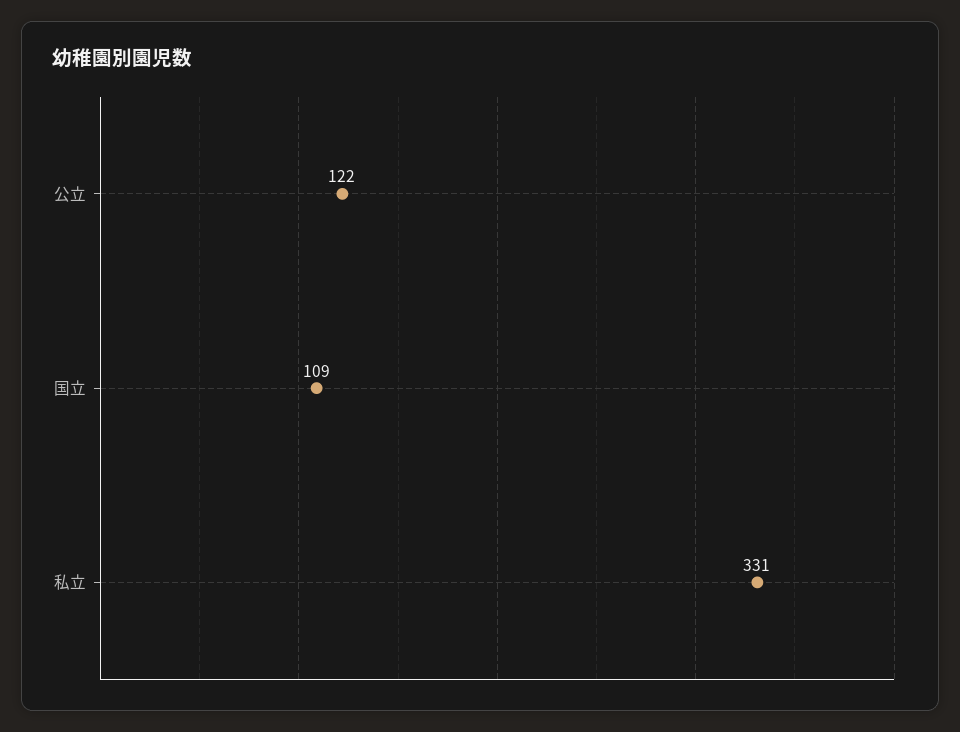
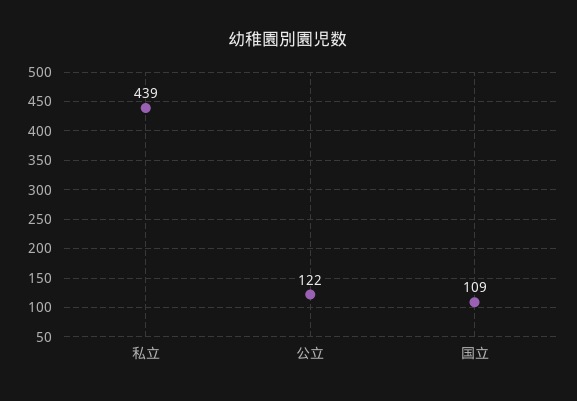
私立: 331 -> 439

